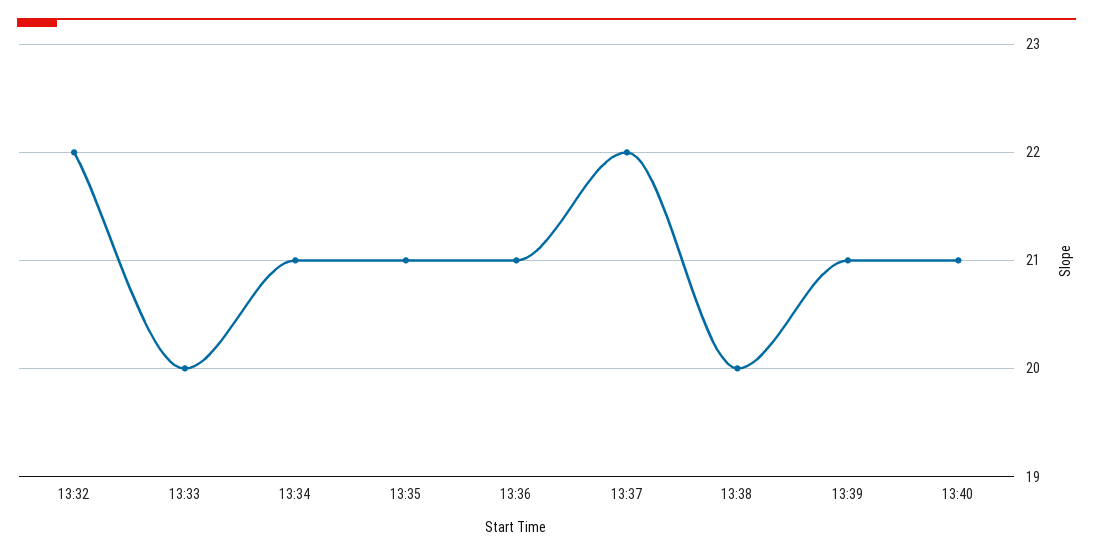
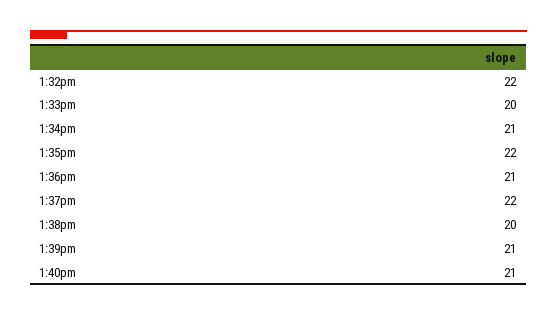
13:35: 21 -> 22

